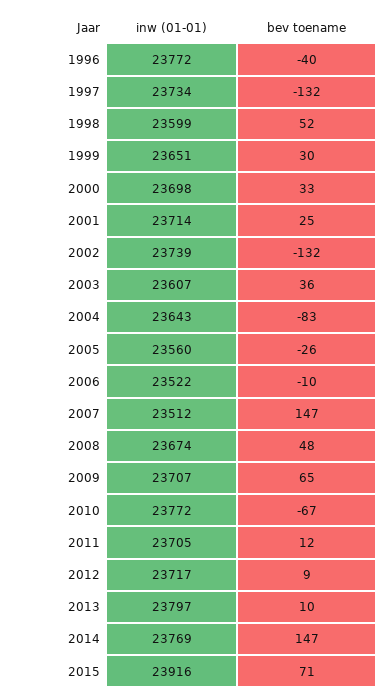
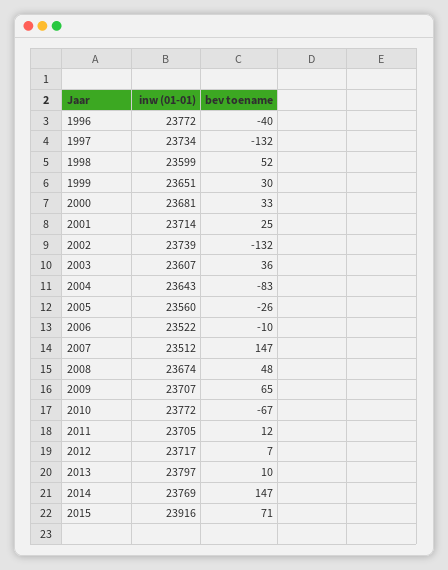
inw (01-01), 2000: 23698 -> 23681
bev toename, 2012: 9 -> 7

